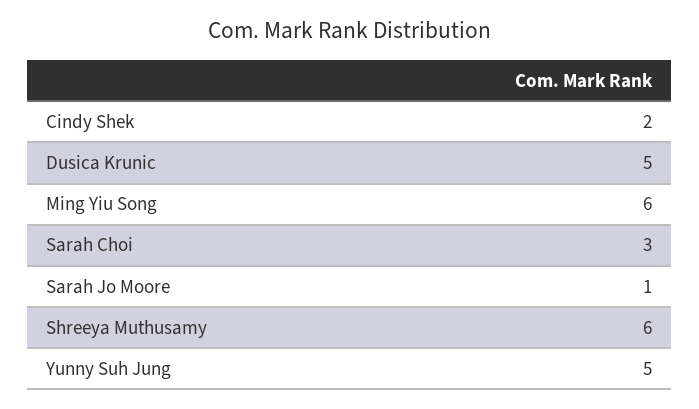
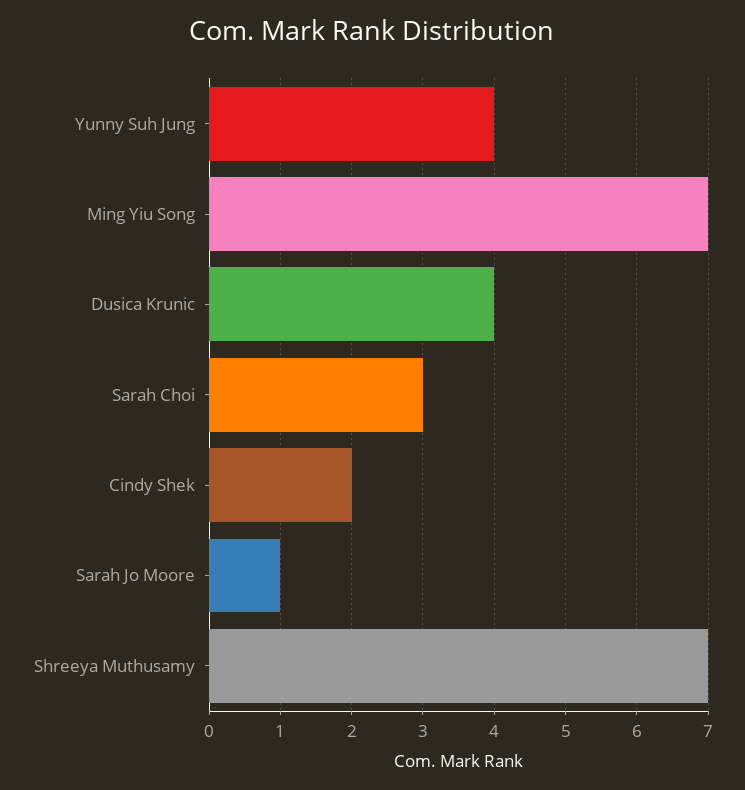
Dusica Krunic: 5 -> 4
Ming Yiu Song: 6 -> 7
Shreeya Muthusamy: 6 -> 7
Yunny Suh Jung: 5 -> 4

